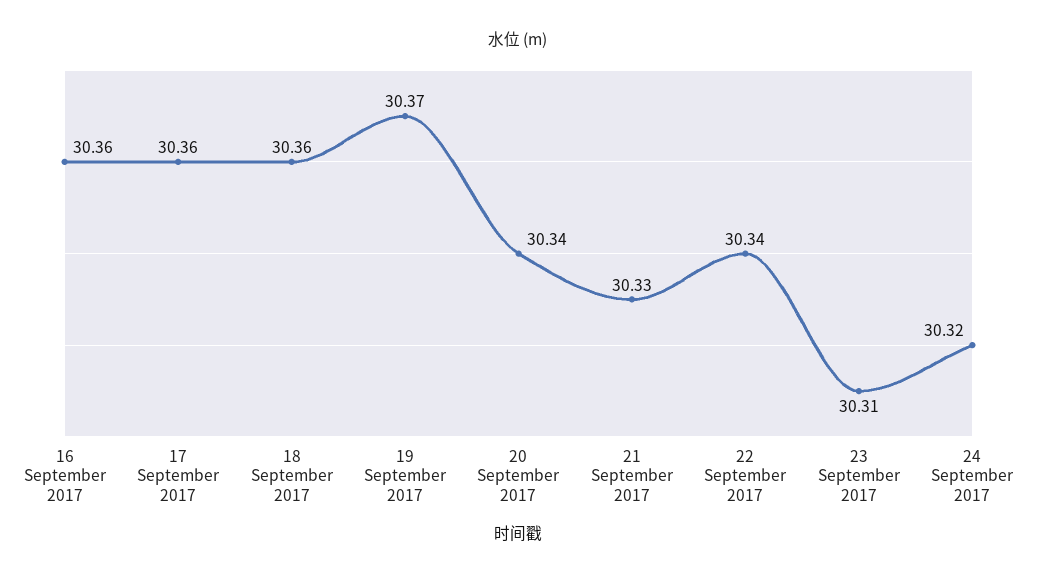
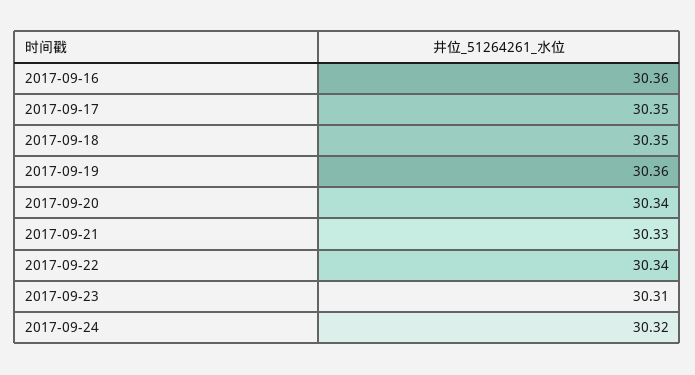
17 September 2017: 30.36 -> 30.35
18 September 2017: 30.36 -> 30.35
19 September 2017: 30.37 -> 30.36

